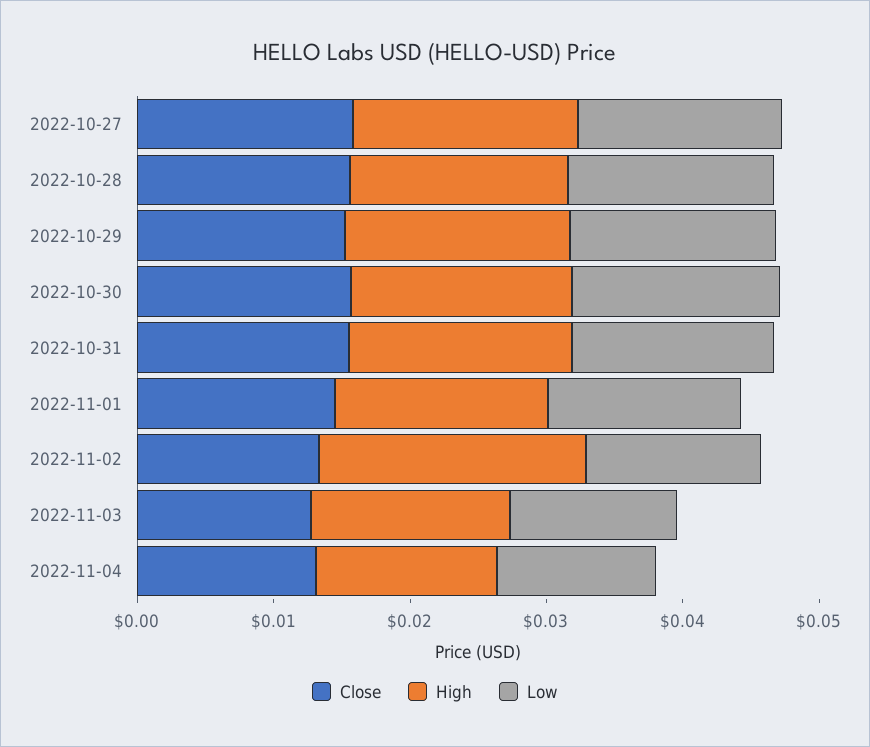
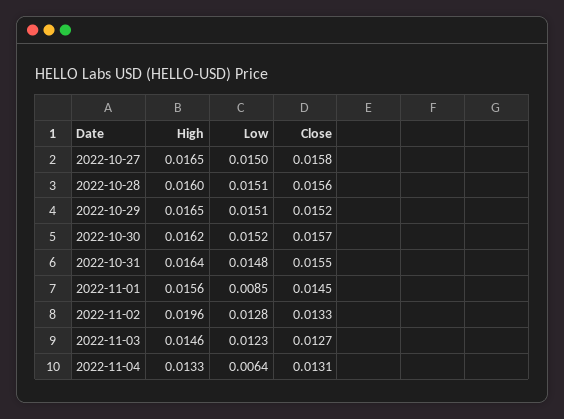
Low, 2022-11-01: 0.014 -> 0.0085
Low, 2022-11-04: 0.012 -> 0.0064

